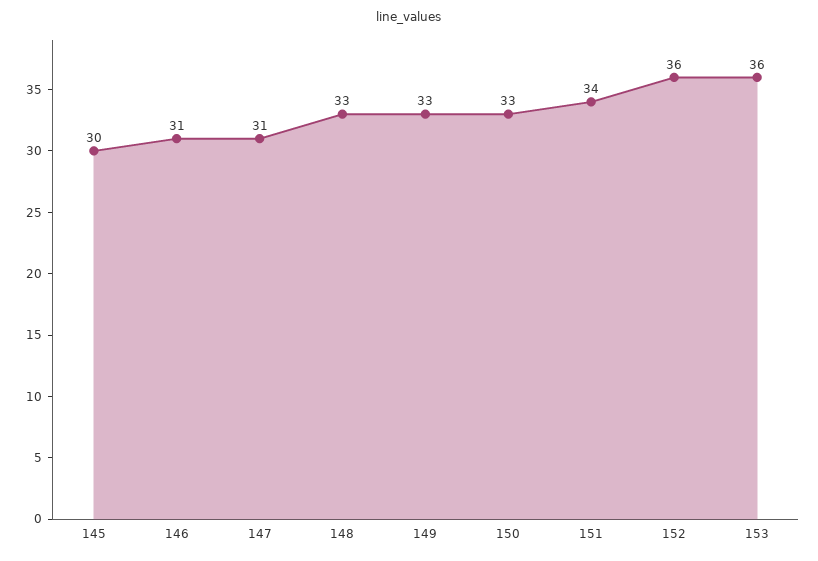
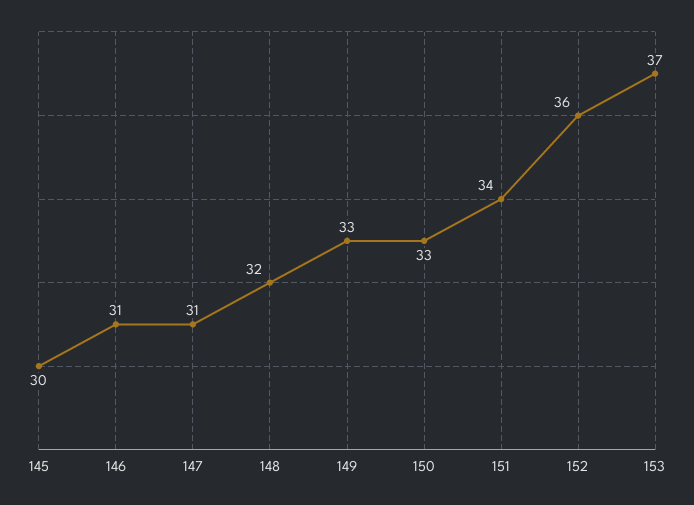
148: 33 -> 32
153: 36 -> 37

